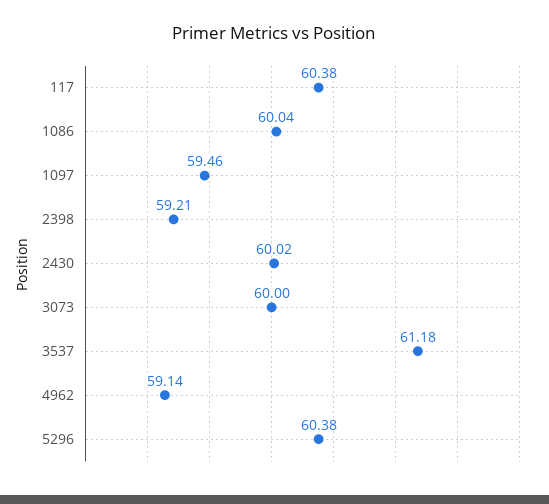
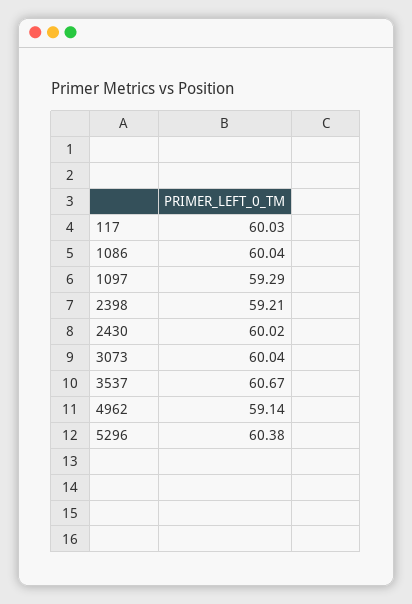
117: 60.38 -> 60.03
1097: 59.46 -> 59.29
3073: 60 -> 60.04
3537: 61.18 -> 60.67

